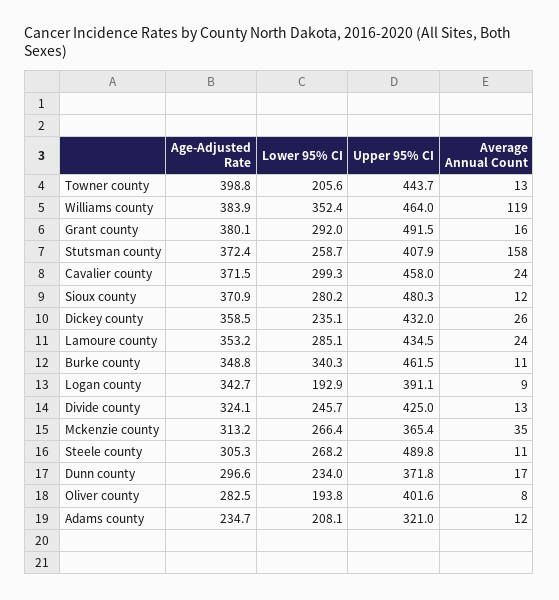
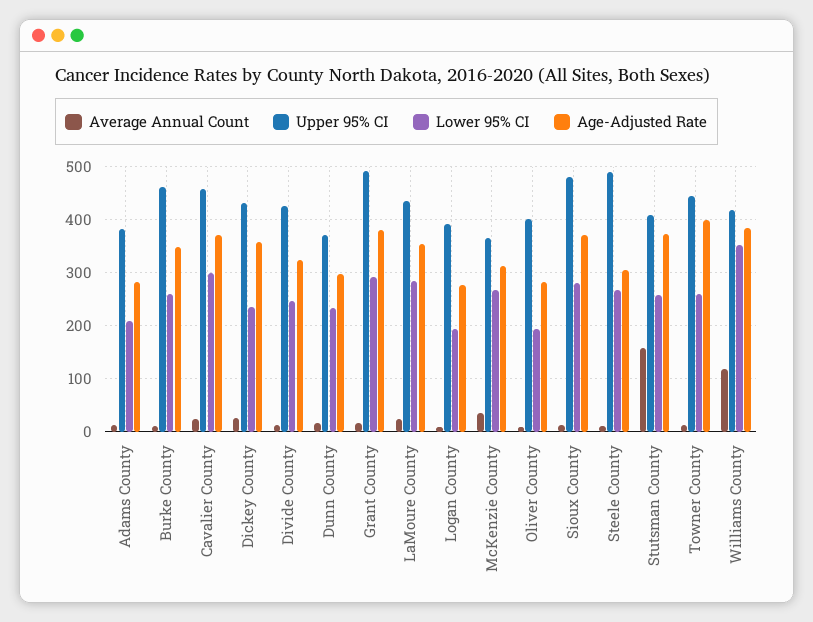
Lower 95% CI, Towner county: 205.6 -> 260
Upper 95% CI, Williams county: 464 -> 420
Lower 95% CI, Burke county: 340.3 -> 260
Age-Adjusted Rate, Logan county: 342.7 -> 280
Age-Adjusted Rate, Adams county: 234.7 -> 280
Upper 95% CI, Adams county: 321 -> 380

